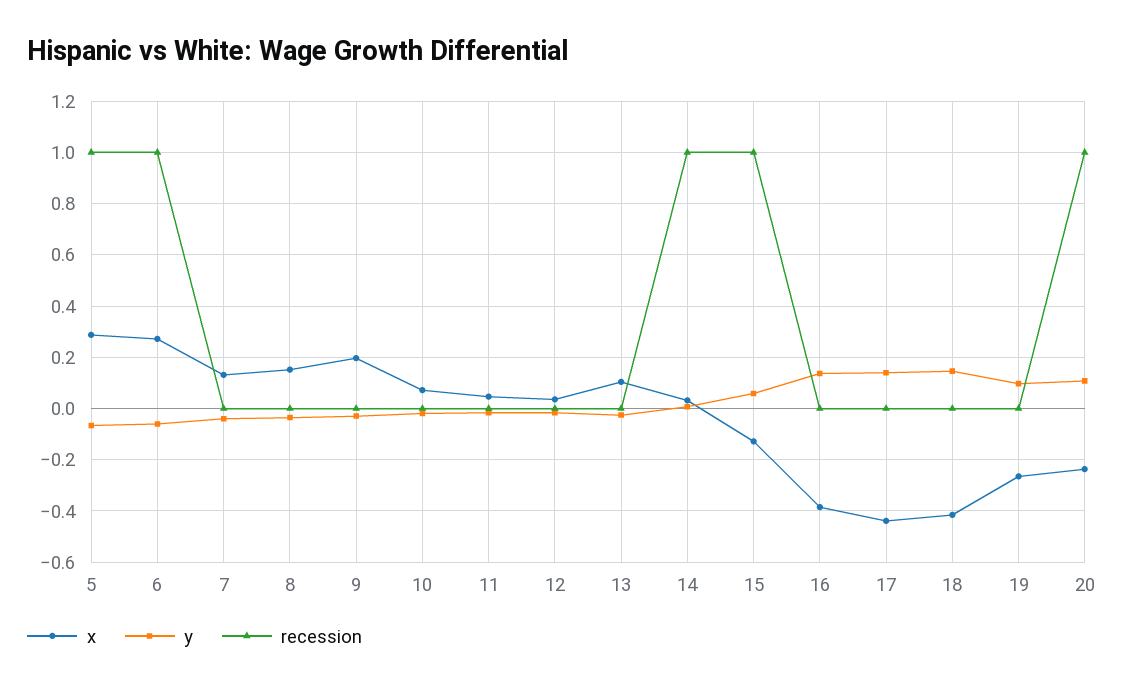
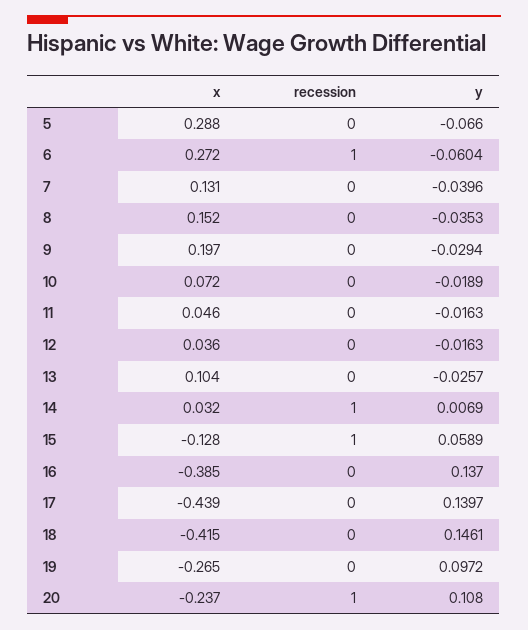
recession, 5: 1 -> 0

